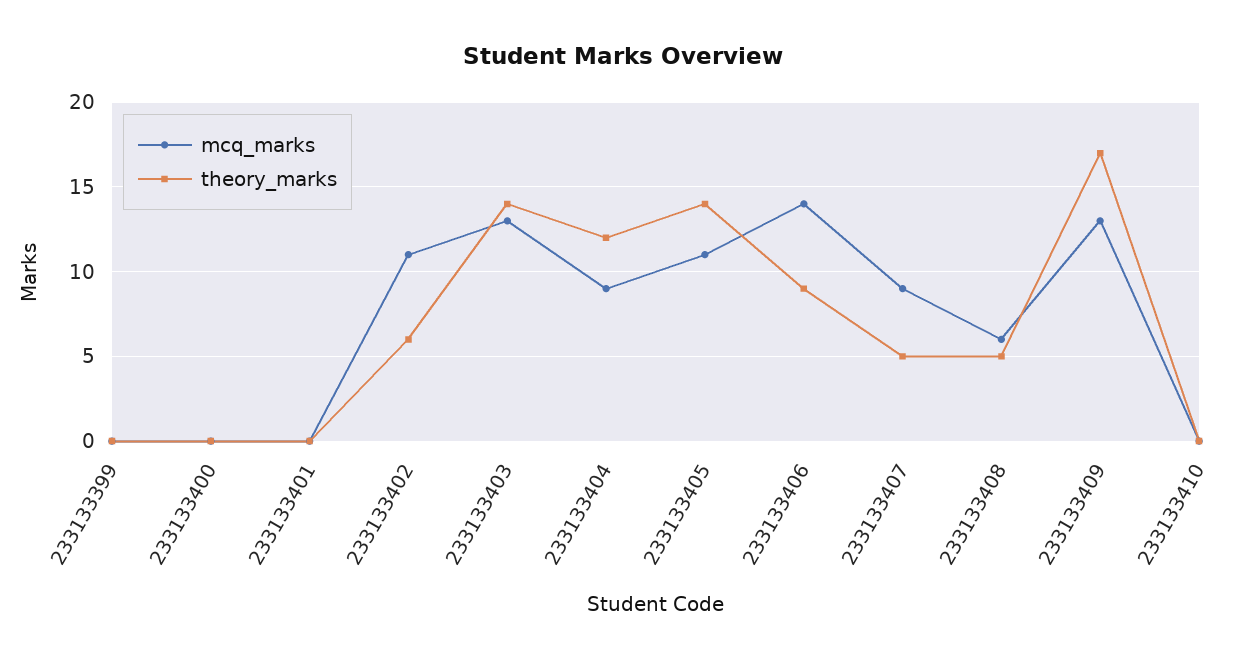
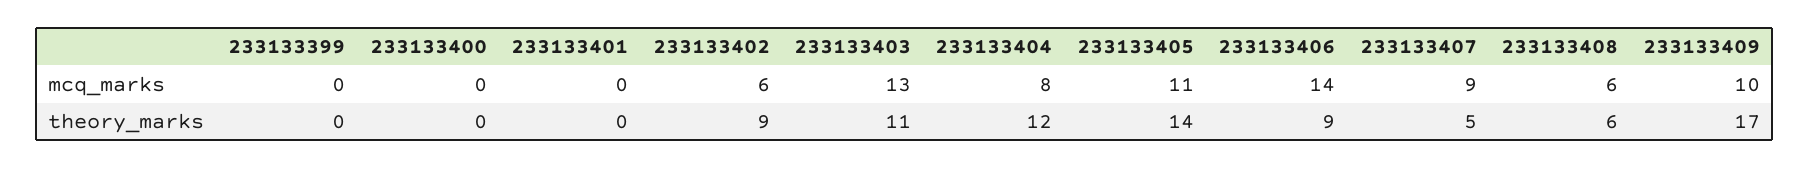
mcq_marks, 233133402: 11 -> 6
theory_marks, 233133402: 6 -> 9
theory_marks, 233133403: 14 -> 11
mcq_marks, 233133404: 9 -> 8
theory_marks, 233133408: 5 -> 6
mcq_marks, 233133409: 13 -> 10
mcq_marks, 233133410: 0 -> none
theory_marks, 233133410: 0 -> none

